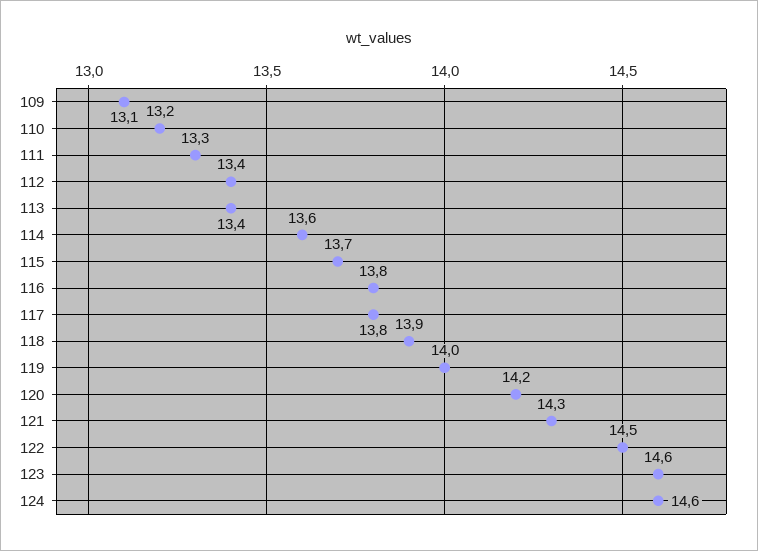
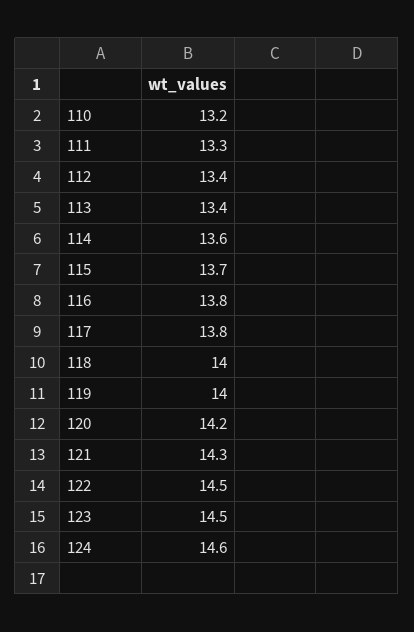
109: 13.1 -> none
118: 13.9 -> 14
123: 14.6 -> 14.5

